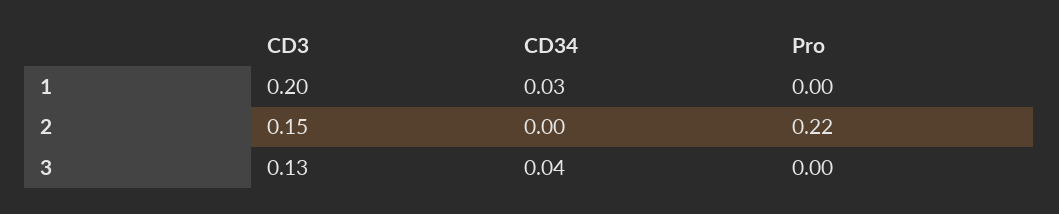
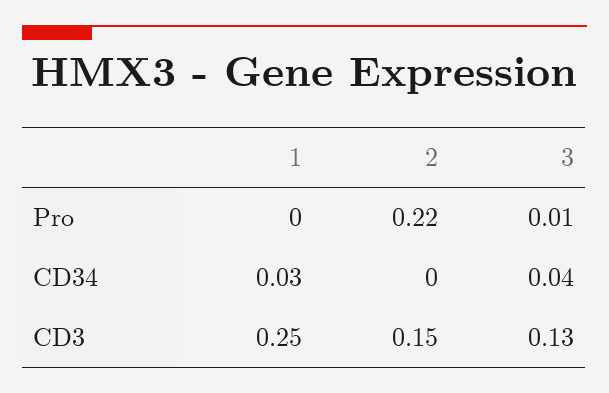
CD3, 1: 0.2 -> 0.25
Pro, 3: 0 -> 0.01

